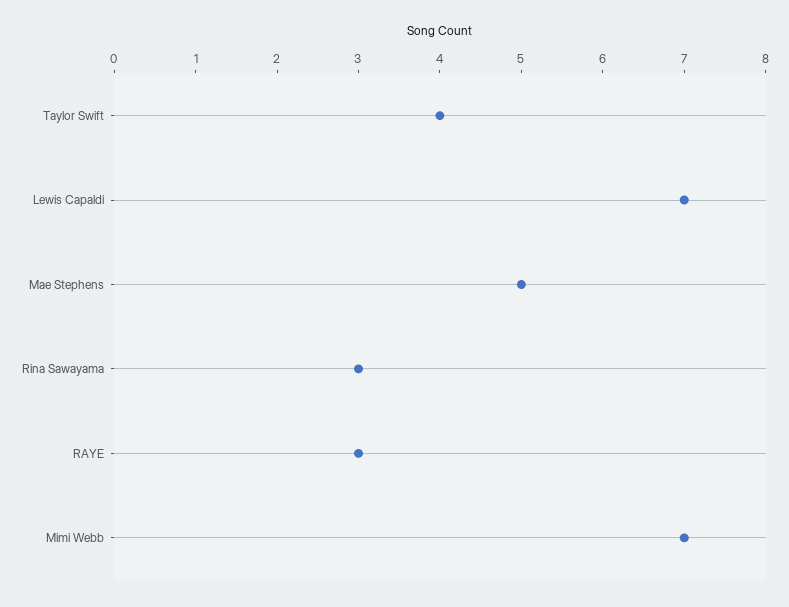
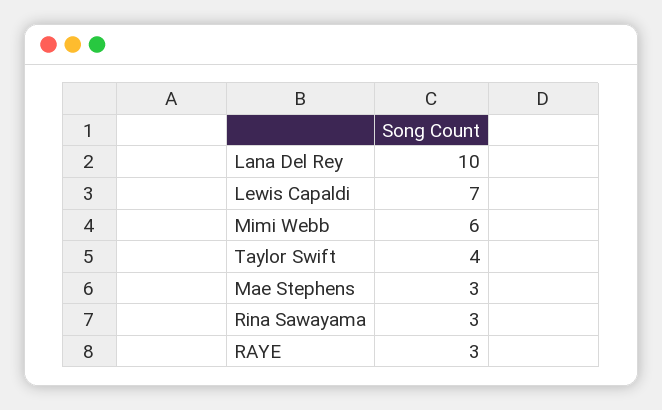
Mae Stephens: 5 -> 3
Mimi Webb: 7 -> 6
Lana Del Rey: none -> 10

